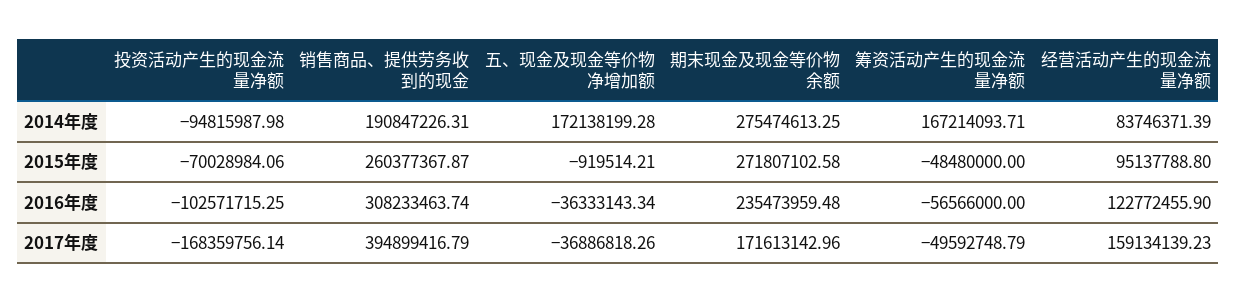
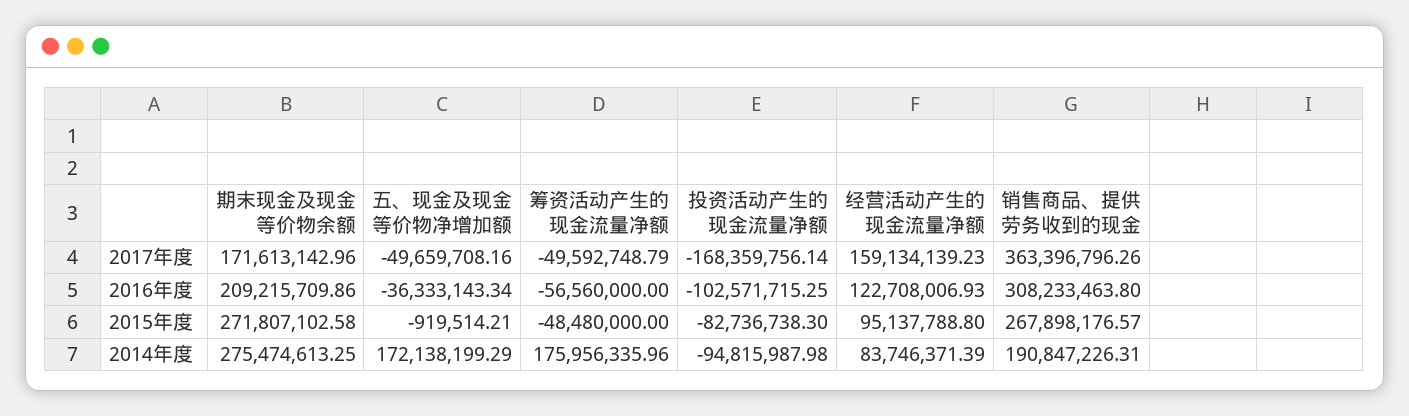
五、现金及现金等价物净增加额, 2014年度: 172138199.28 -> 172138199.29
筹资活动产生的现金流量净额, 2014年度: 167214093.71 -> 175956335.96
投资活动产生的现金流量净额, 2015年度: -70028984.06 -> -82736738.3
销售商品、提供劳务收到的现金, 2015年度: 260377367.87 -> 267898176.57
销售商品、提供劳务收到的现金, 2016年度: 308233463.74 -> 308233463.8
期末现金及现金等价物余额, 2016年度: 235473959.48 -> 209215709.86
筹资活动产生的现金流量净额, 2016年度: -56566000 -> -56560000
经营活动产生的现金流量净额, 2016年度: 122772455.9 -> 122708006.93
销售商品、提供劳务收到的现金, 2017年度: 394899416.79 -> 363396796.26
五、现金及现金等价物净增加额, 2017年度: -36886818.26 -> -49659708.16

